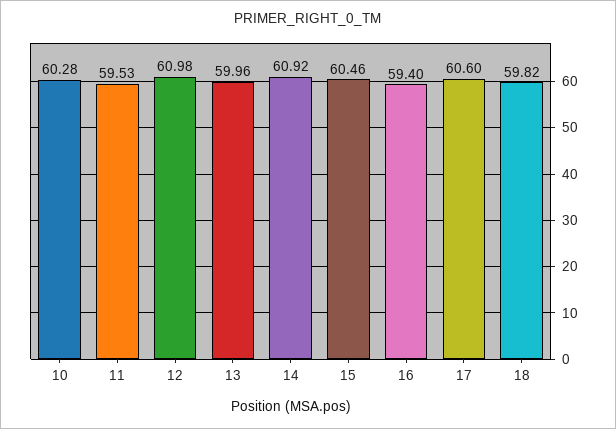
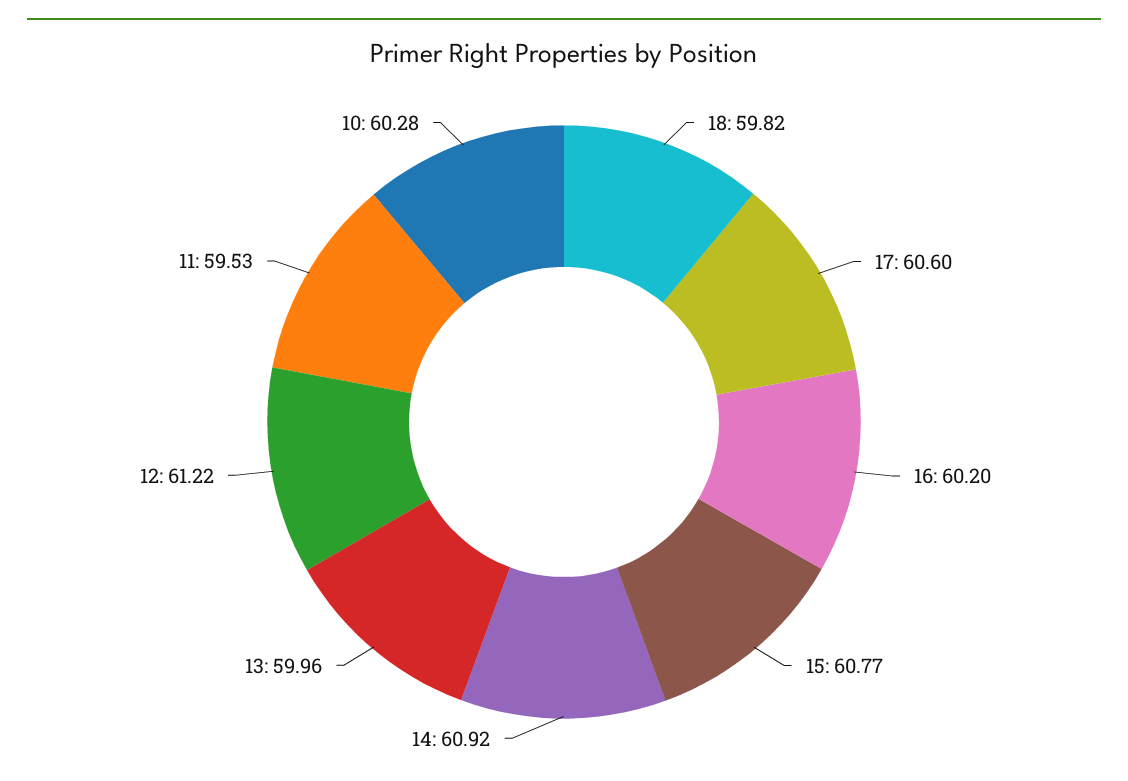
12: 60.98 -> 61.22
15: 60.46 -> 60.77
16: 59.4 -> 60.2

